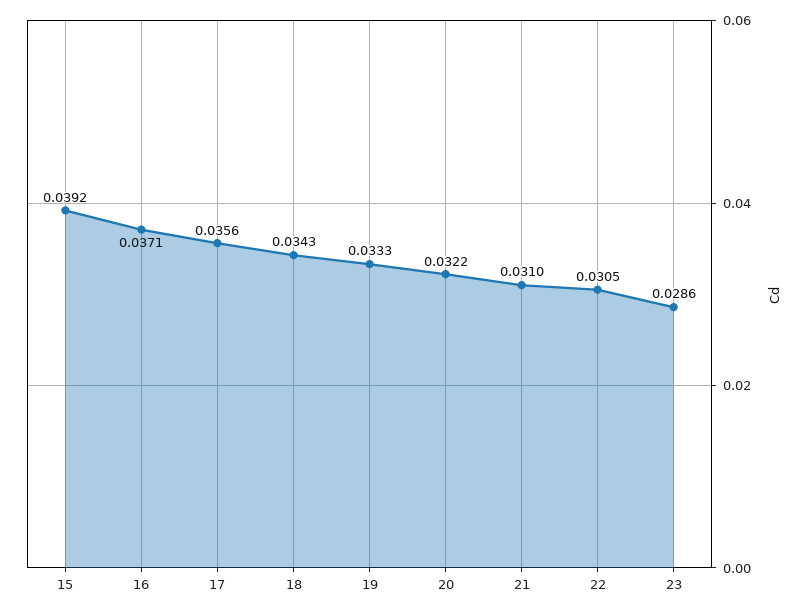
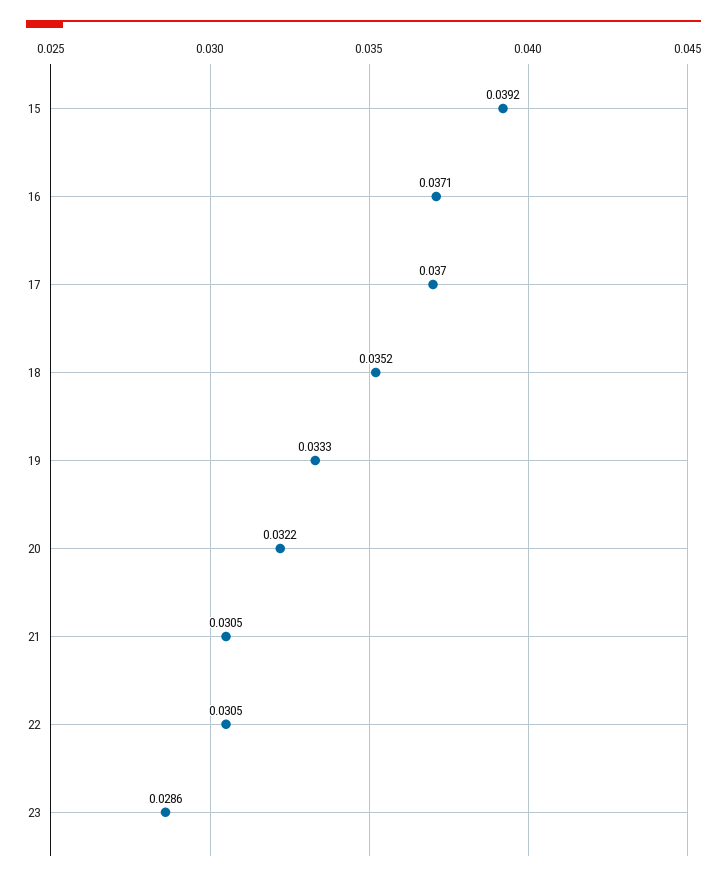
17: 0.0356 -> 0.037
18: 0.0343 -> 0.0352
21: 0.031 -> 0.0305

